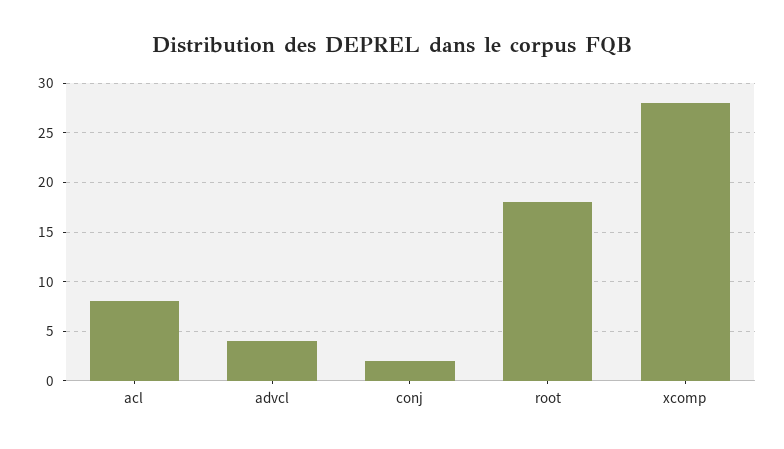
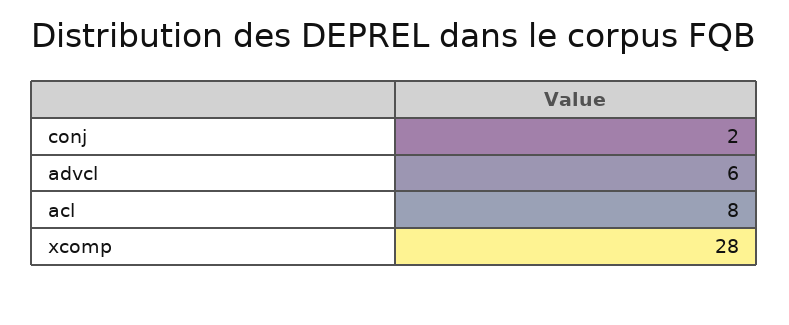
advcl: 4 -> 6
root: 18 -> none

